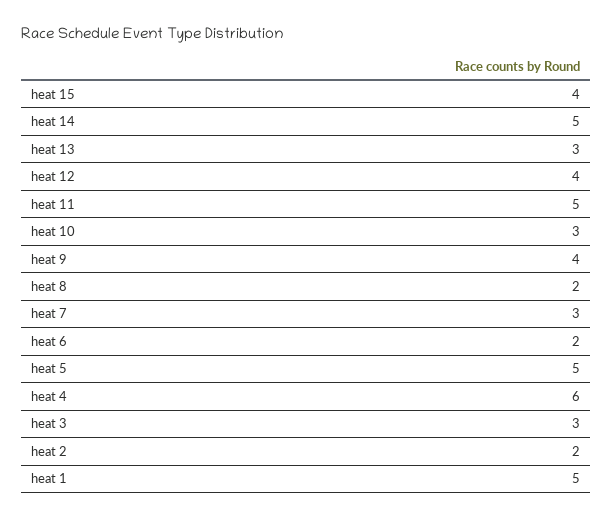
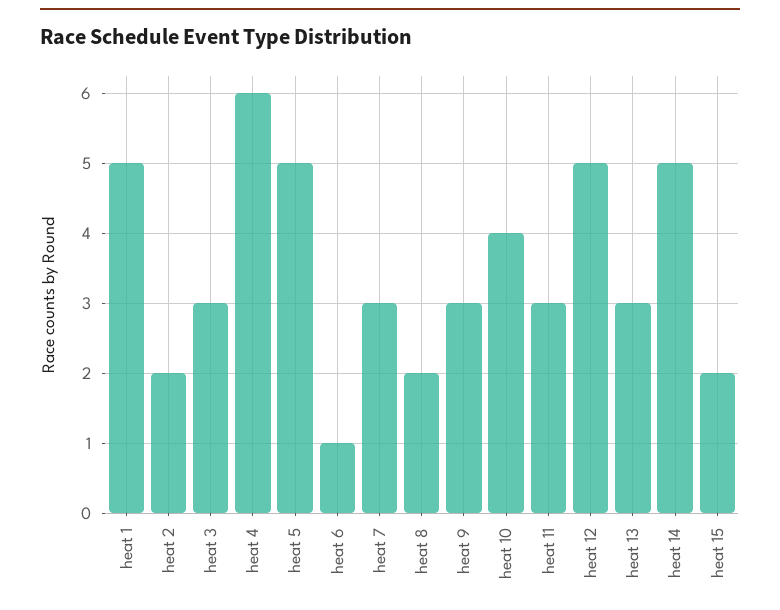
heat 15: 4 -> 2
heat 12: 4 -> 5
heat 11: 5 -> 3
heat 10: 3 -> 4
heat 9: 4 -> 3
heat 6: 2 -> 1

